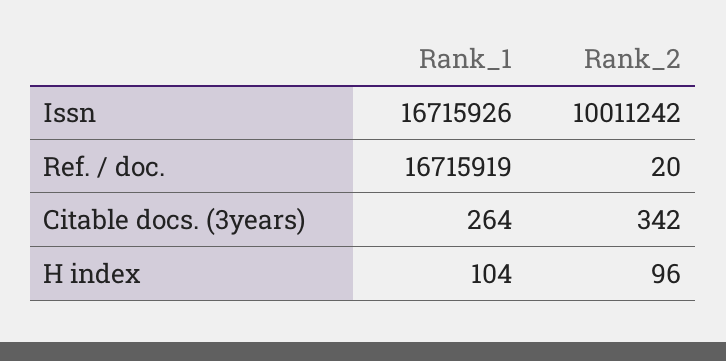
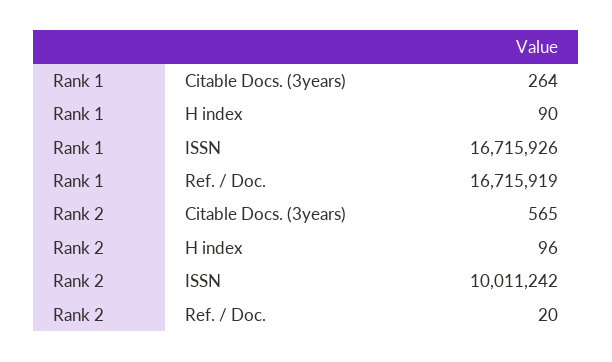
Rank_2, Citable docs. (3years): 342 -> 565
Rank_1, H index: 104 -> 90

